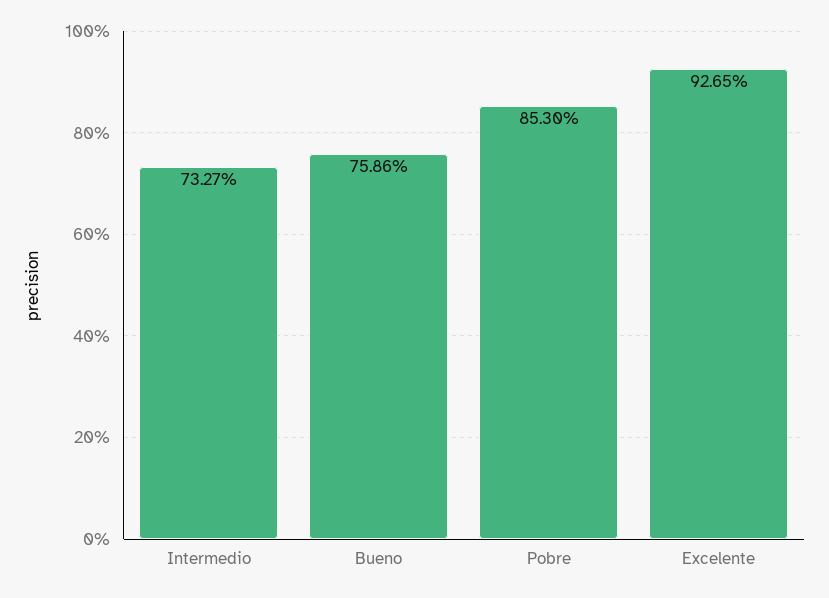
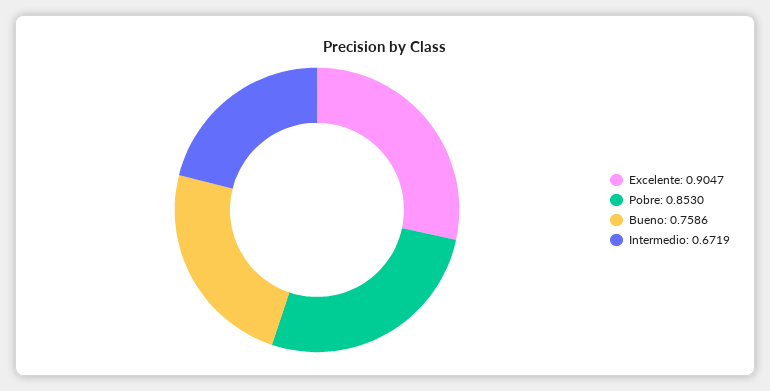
Intermedio: 0.7327 -> 0.6719
Excelente: 0.9265 -> 0.9047

